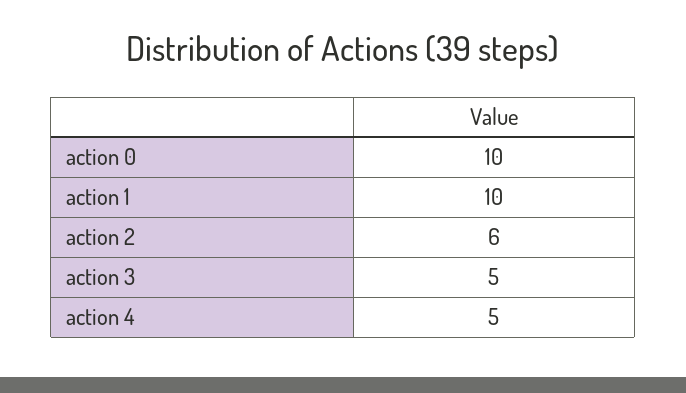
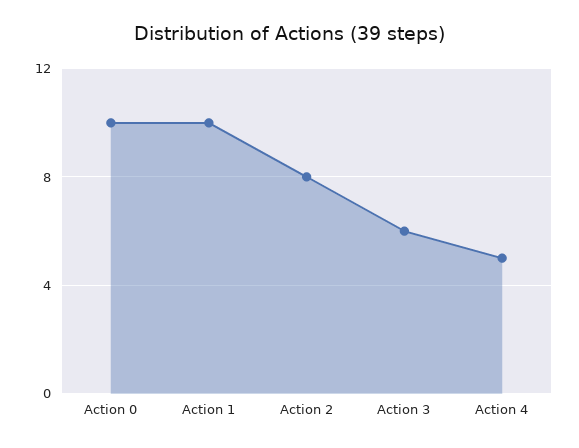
action 2: 6 -> 8
action 3: 5 -> 6

